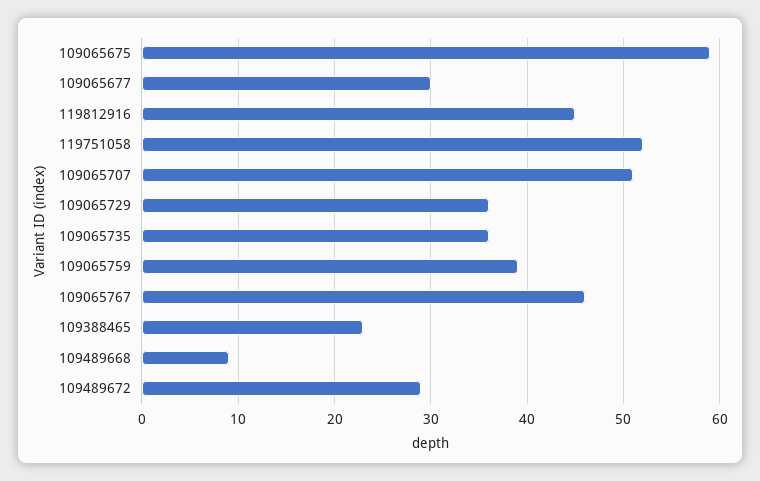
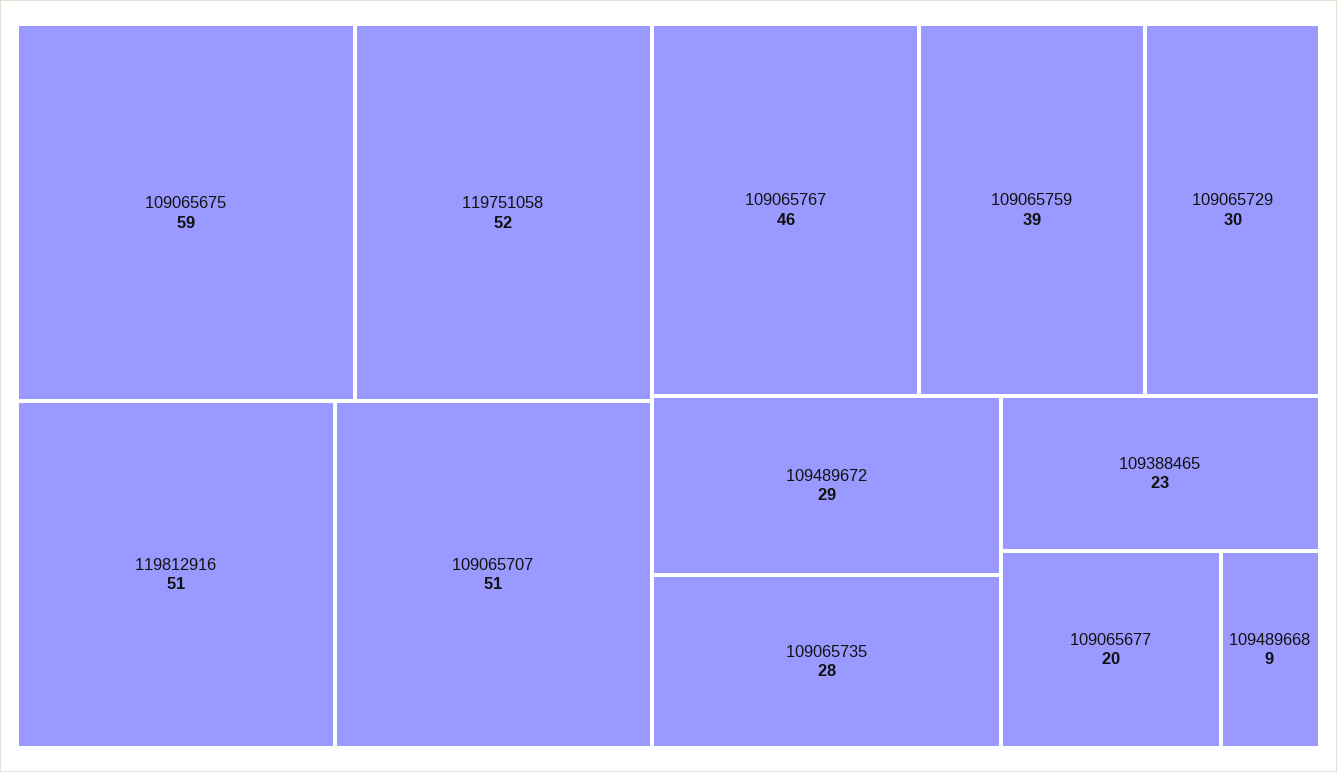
109065677: 30 -> 20
119812916: 45 -> 51
109065729: 36 -> 30
109065735: 36 -> 28

